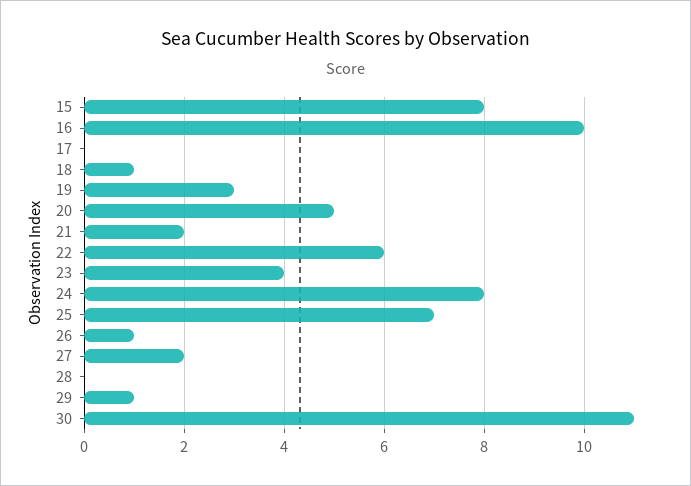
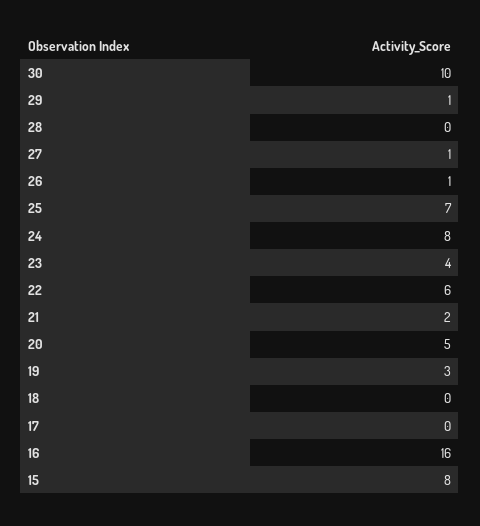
16: 10 -> 16
18: 1 -> 0
27: 2 -> 1
30: 11 -> 10

